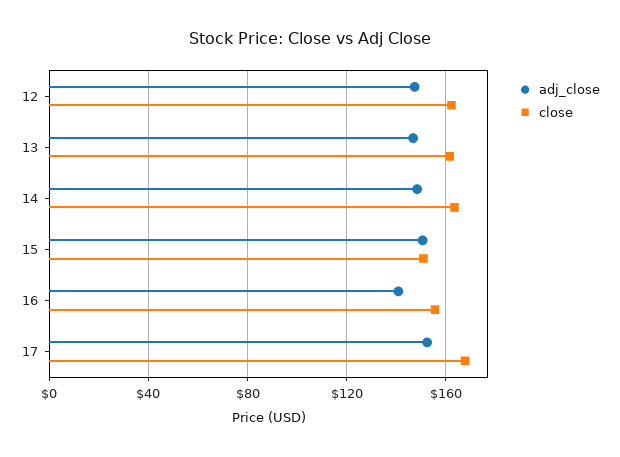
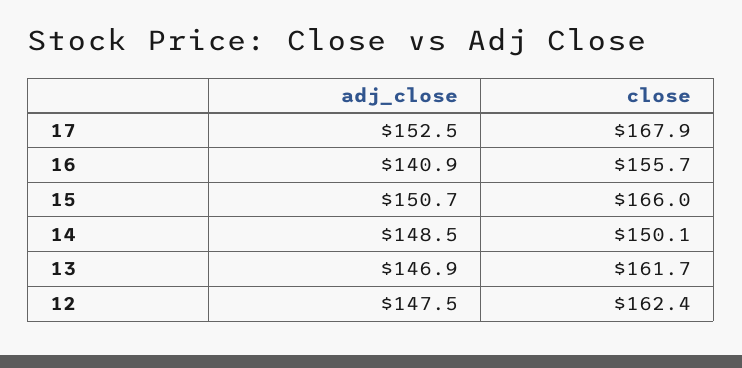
close, 14: 165 -> 150.1
close, 15: 150 -> 166

